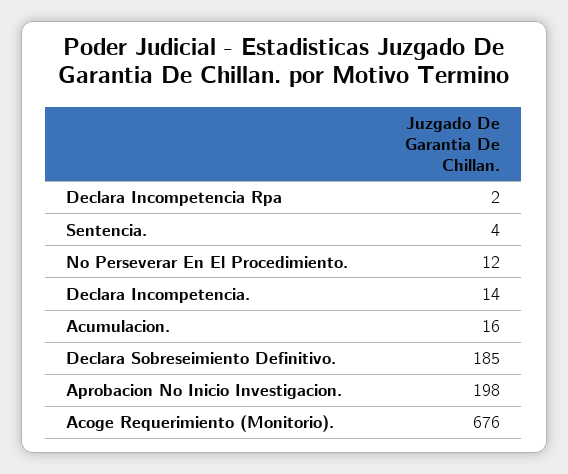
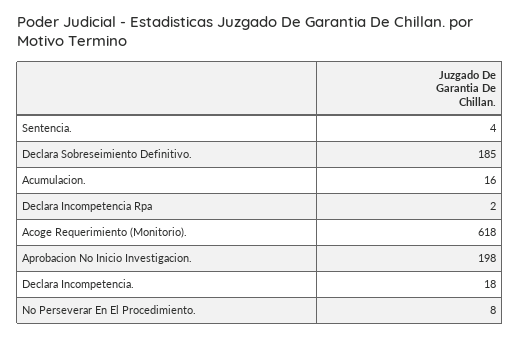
No Perseverar En El Procedimiento.: 12 -> 8
Declara Incompetencia.: 14 -> 18
Acoge Requerimiento (Monitorio).: 676 -> 618

